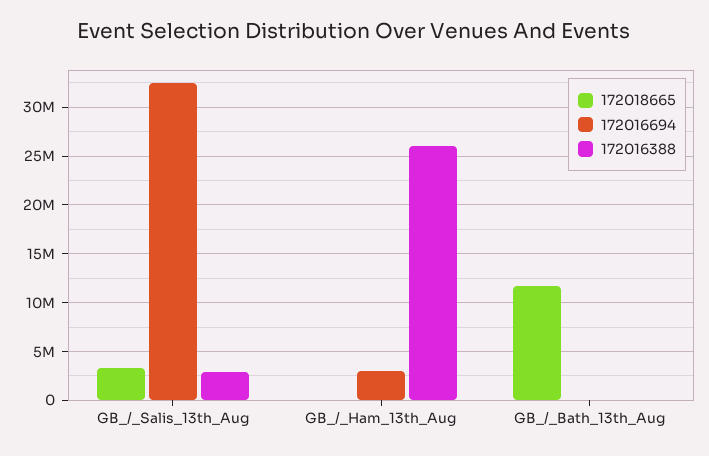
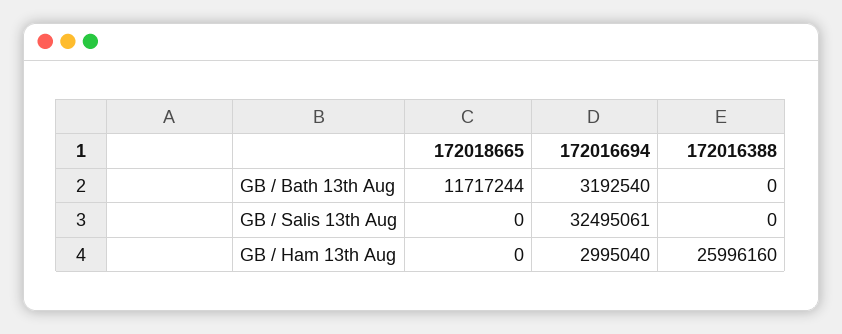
172018665, GB_/_Salis_13th_Aug: 3000000 -> 0
172016388, GB_/_Salis_13th_Aug: 3000000 -> 0
172016694, GB_/_Bath_13th_Aug: 0 -> 3192540

